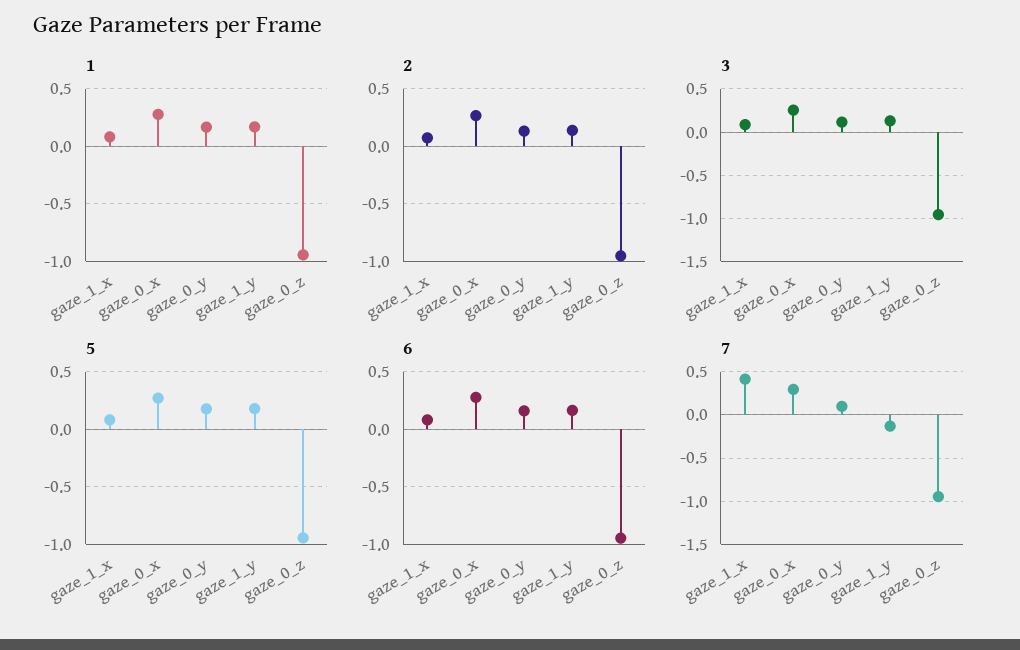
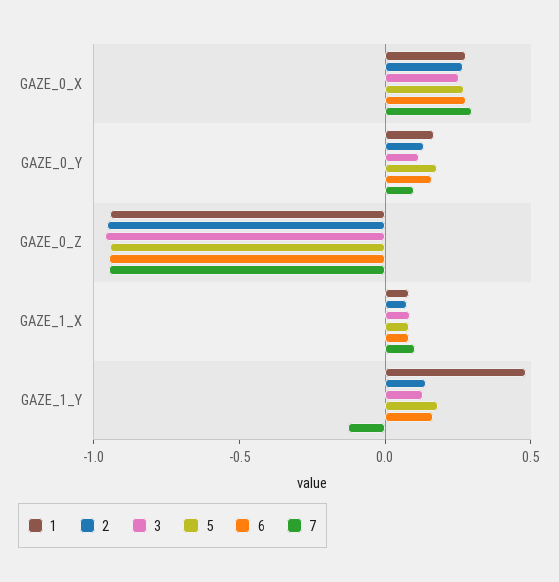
1, gaze_1_y: 0.2 -> 0.5
7, gaze_1_x: 0.4 -> 0.1

